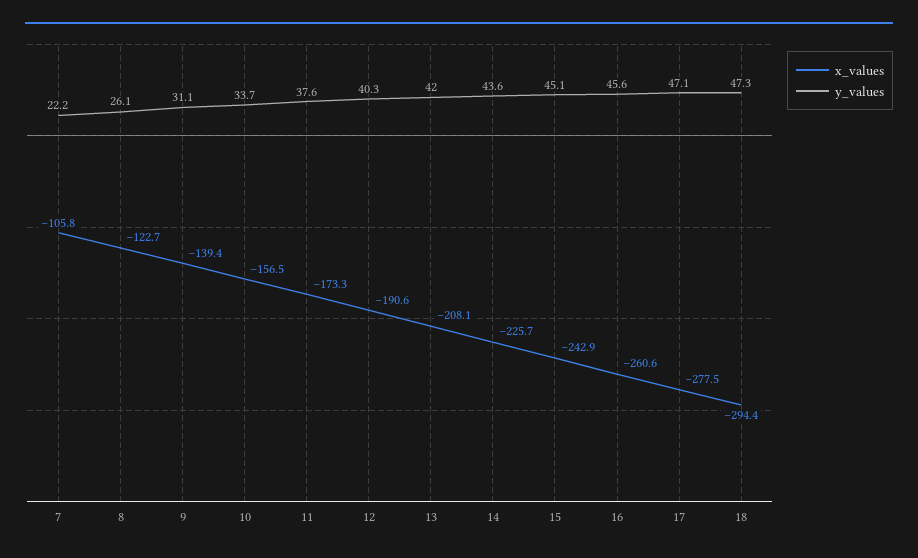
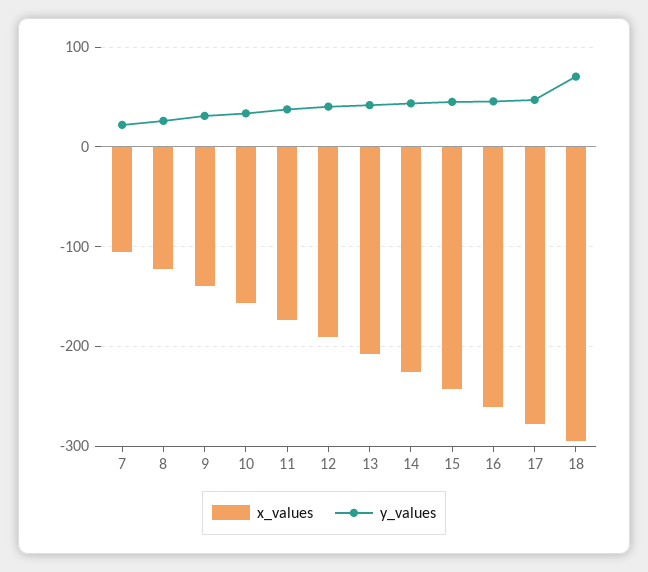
y_values, 18: 47.3 -> 70

